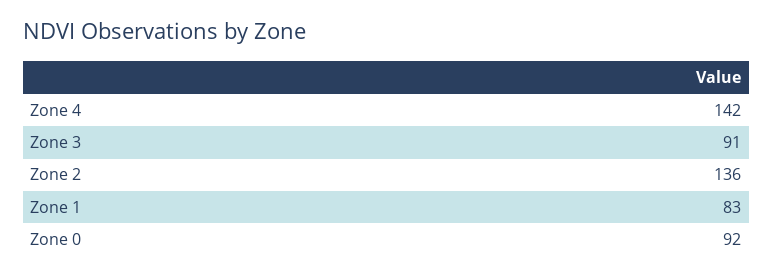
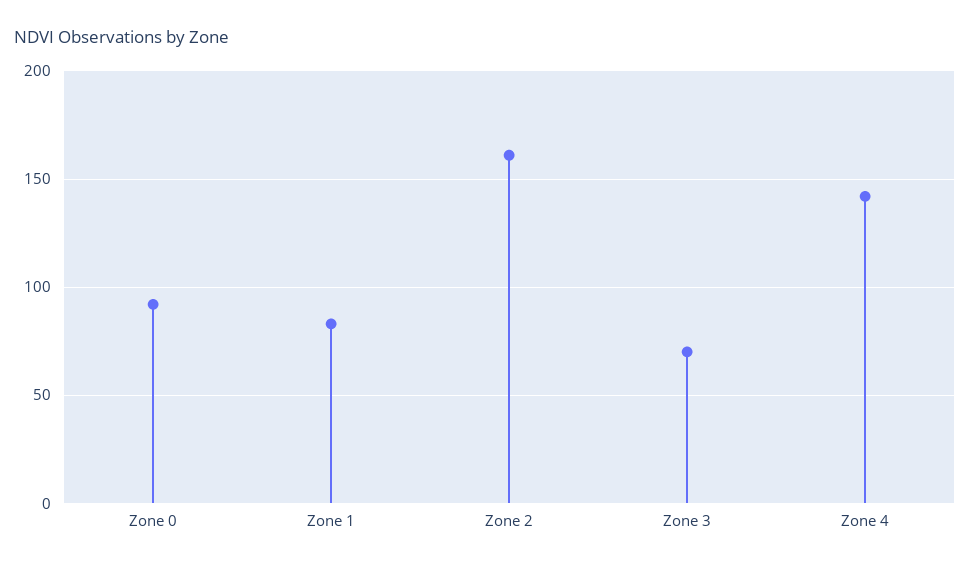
Zone 3: 91 -> 70
Zone 2: 136 -> 160

